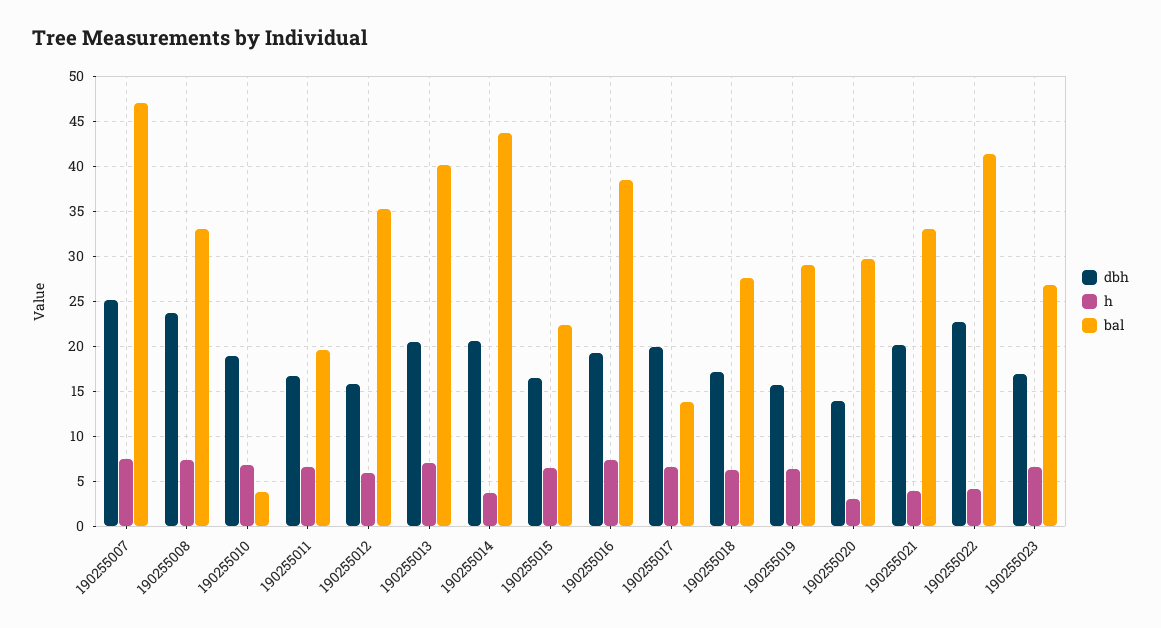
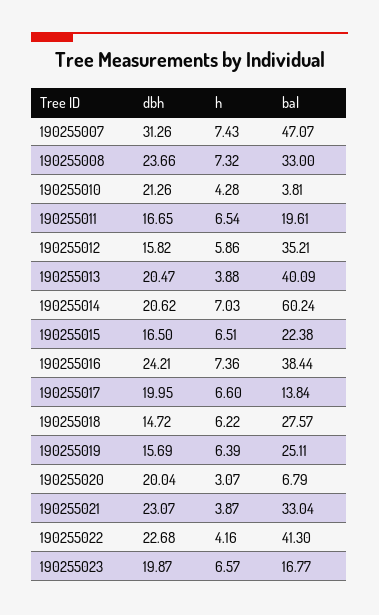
dbh, 190255007: 25 -> 31.26
dbh, 190255010: 19 -> 21.26
h, 190255010: 7 -> 4.28
h, 190255013: 7 -> 3.88
h, 190255014: 4 -> 7.03
bal, 190255014: 44 -> 60.24
dbh, 190255016: 19 -> 24.21
dbh, 190255018: 17 -> 14.72
bal, 190255019: 29 -> 25.11
dbh, 190255020: 14 -> 20.04
bal, 190255020: 30 -> 6.79
dbh, 190255021: 20 -> 23.07
dbh, 190255023: 17 -> 19.87
bal, 190255023: 27 -> 16.77

